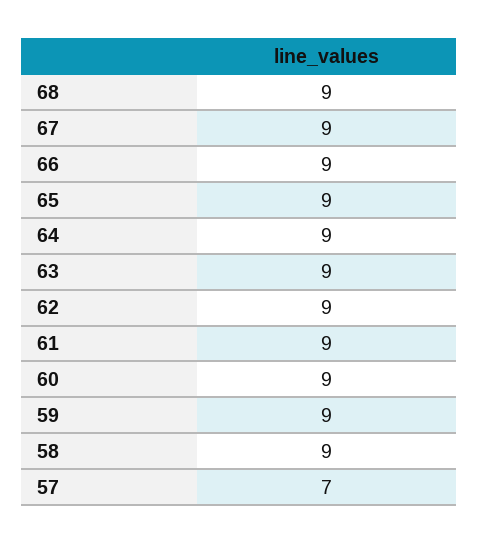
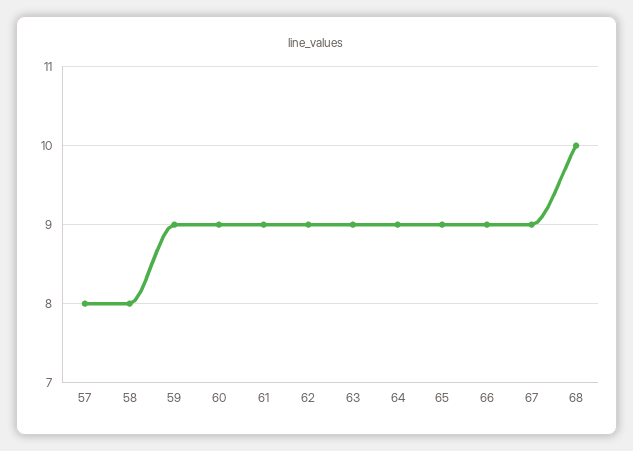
68: 9 -> 10
58: 9 -> 8
57: 7 -> 8

